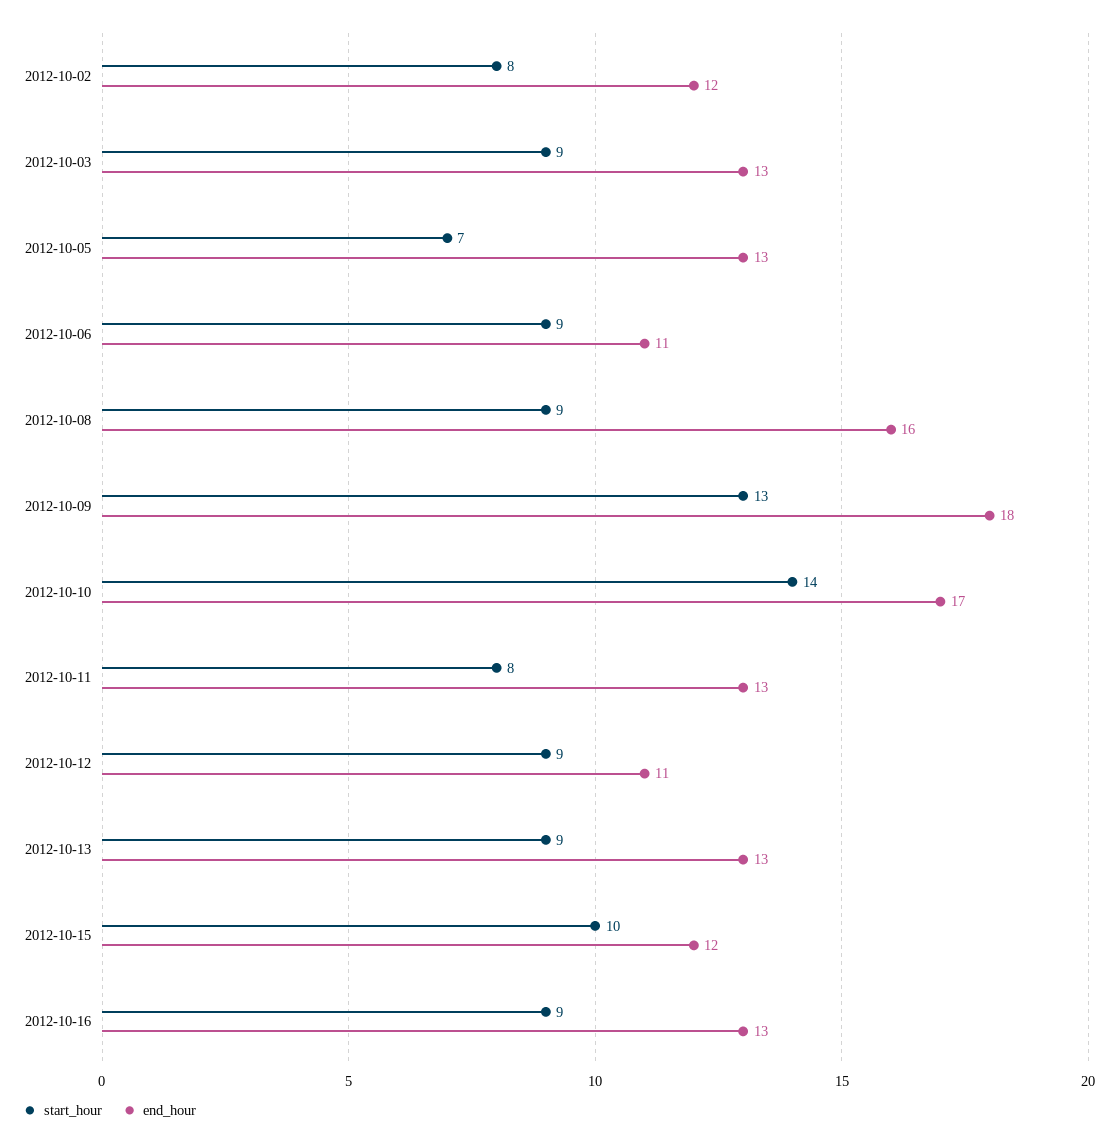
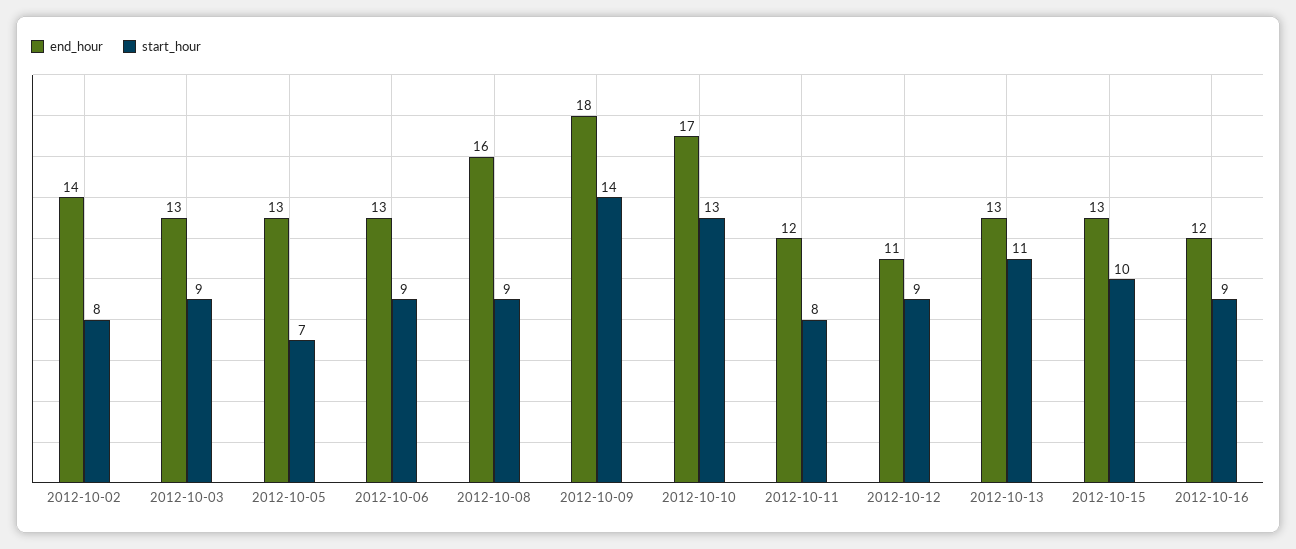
end_hour, 2012-10-02: 12 -> 14
end_hour, 2012-10-06: 11 -> 13
start_hour, 2012-10-09: 13 -> 14
start_hour, 2012-10-10: 14 -> 13
end_hour, 2012-10-11: 13 -> 12
start_hour, 2012-10-13: 9 -> 11
end_hour, 2012-10-15: 12 -> 13
end_hour, 2012-10-16: 13 -> 12

